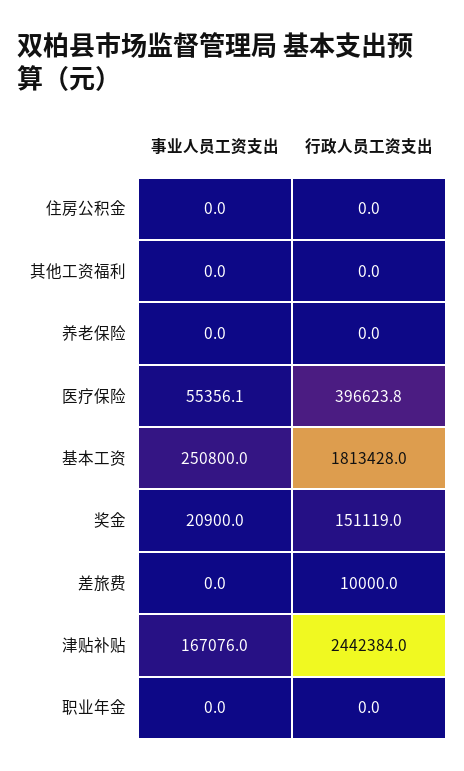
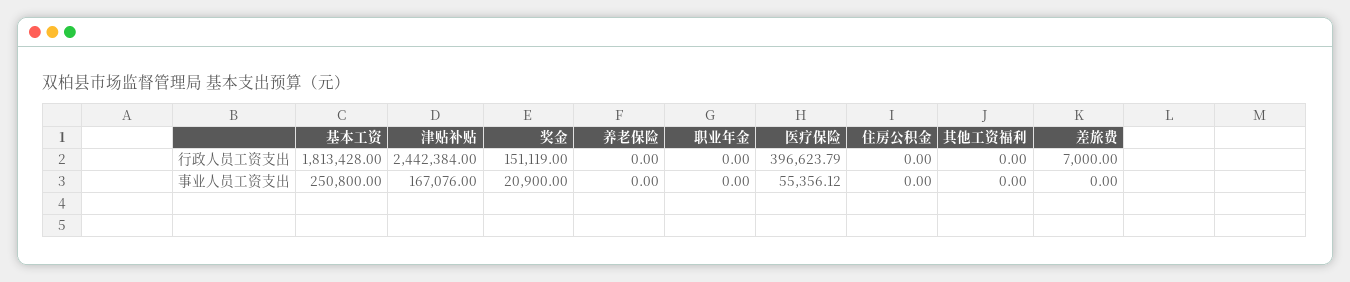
行政人员工资支出, 差旅费: 10000 -> 7000

